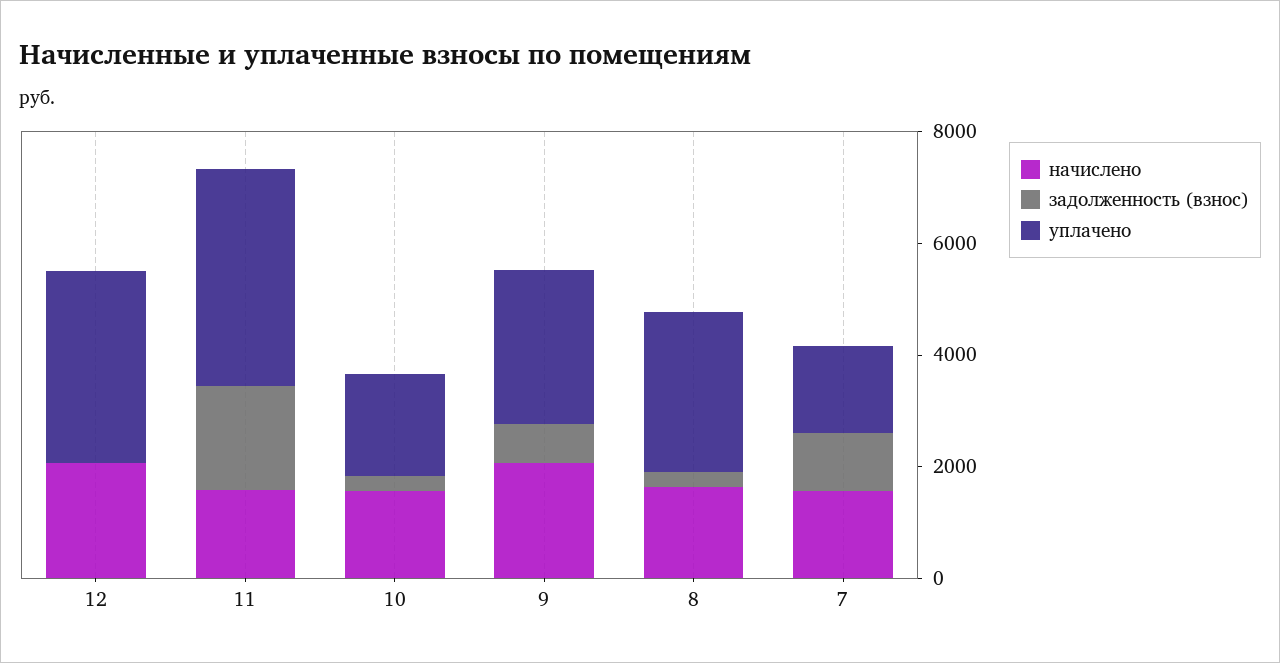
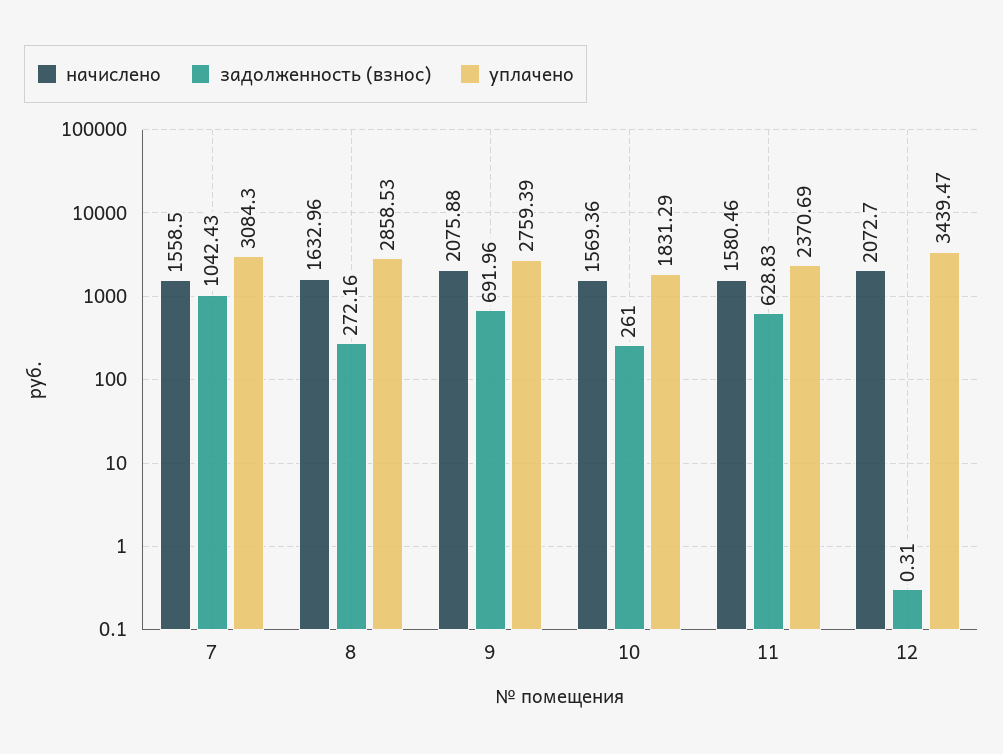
задолженность (взнос), 11: 2000 -> 628.83
уплачено, 11: 4000 -> 2370.69
уплачено, 7: 1500 -> 3084.3

